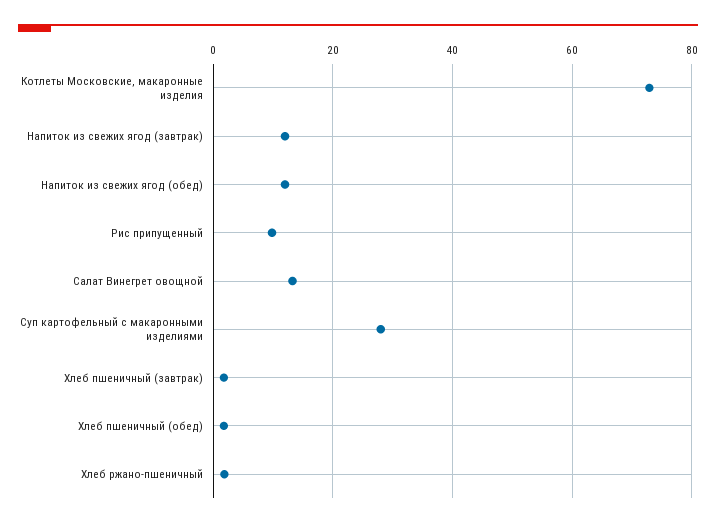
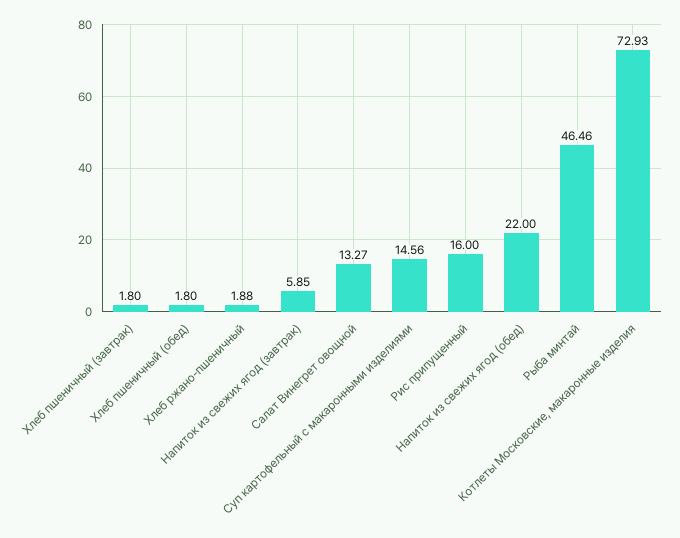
Напиток из свежих ягод (завтрак): 12 -> 5.85
Напиток из свежих ягод (обед): 12 -> 22
Рис припущенный: 10 -> 16
Суп картофельный с макаронными изделиями: 28 -> 14.56
Рыба минтай: none -> 46.46

